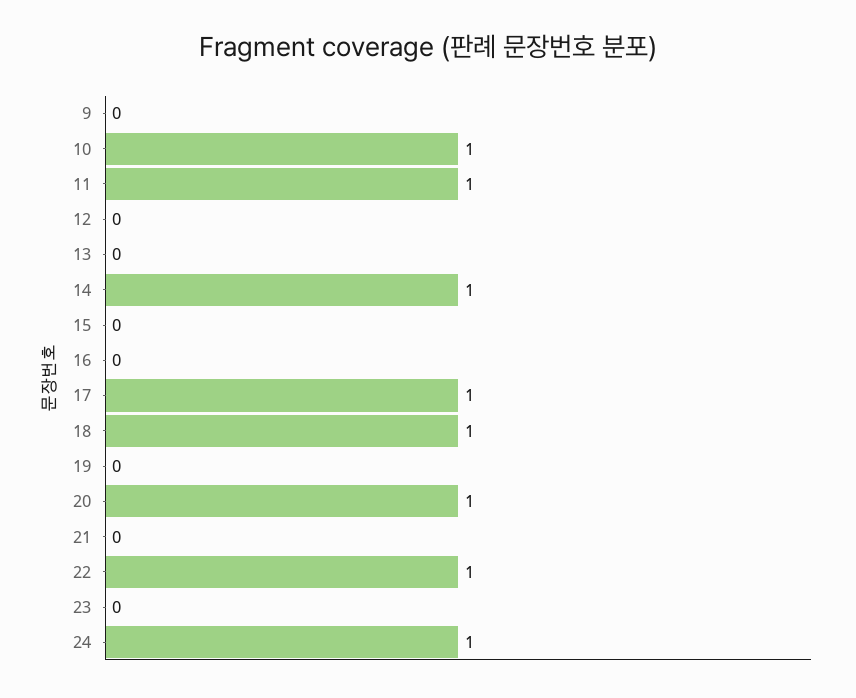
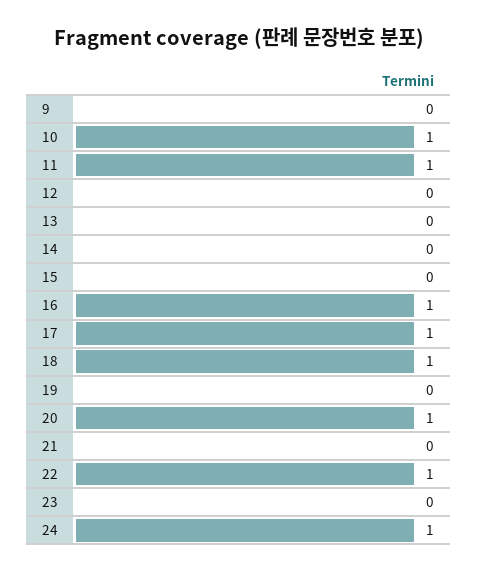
14: 1 -> 0
16: 0 -> 1

